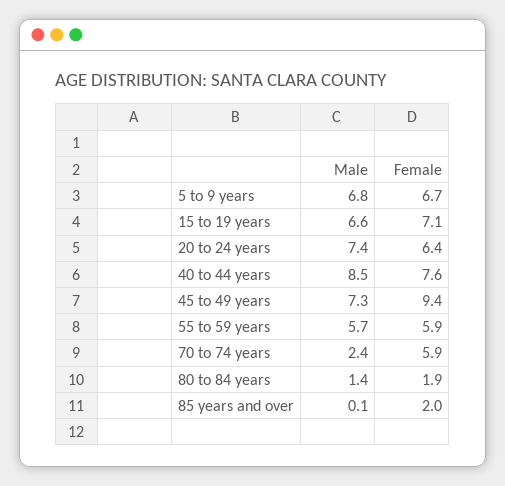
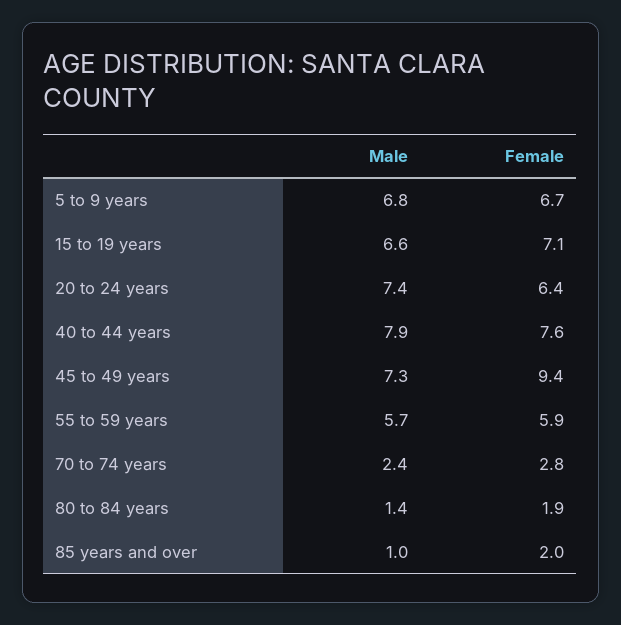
Male, 40 to 44 years: 8.5 -> 7.9
Female, 70 to 74 years: 5.9 -> 2.8
Male, 85 years and over: 0.1 -> 1

